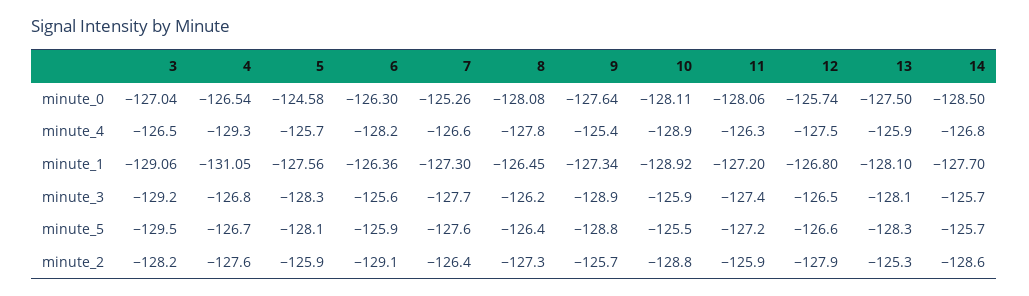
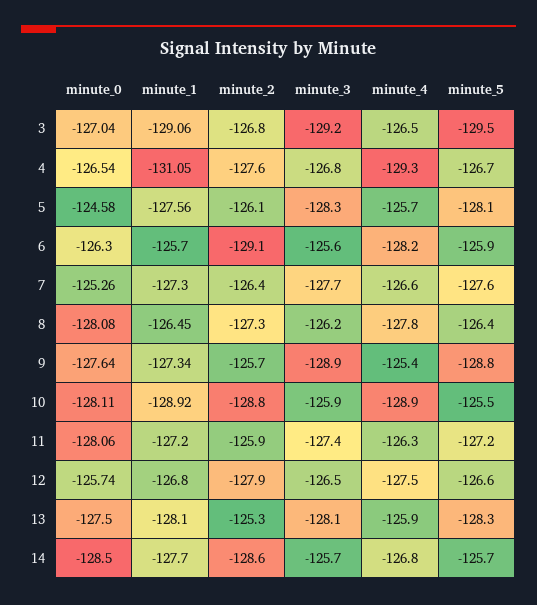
6, minute_1: -126.36 -> -125.7
3, minute_2: -128.2 -> -126.8
5, minute_2: -125.9 -> -126.1

